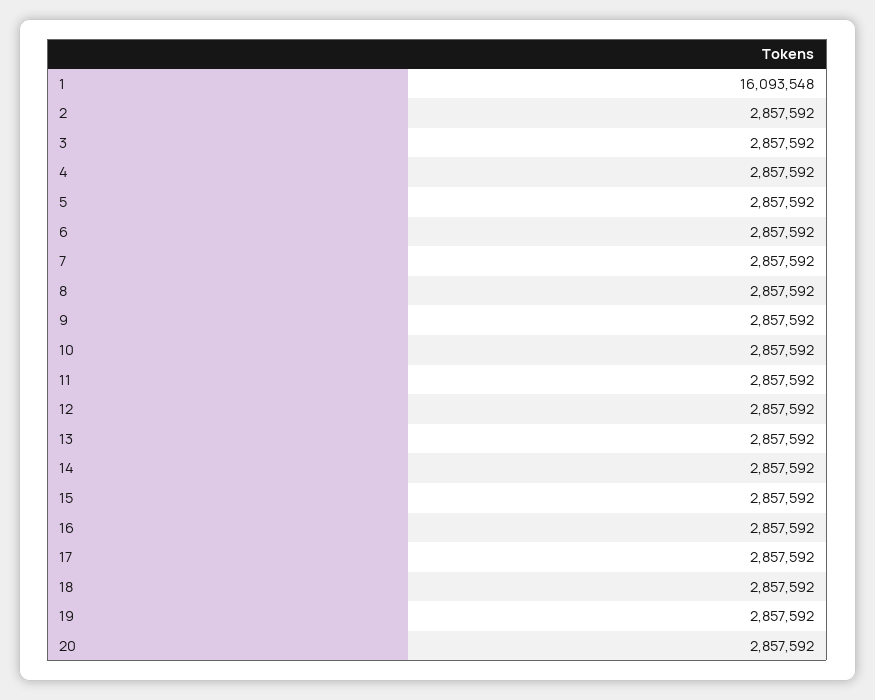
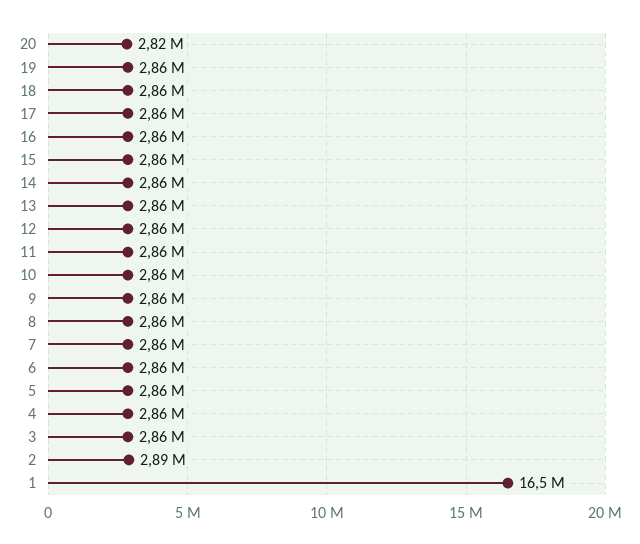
1: 16093548 -> 16500000
2: 2857592 -> 2890000
20: 2857592 -> 2820000

